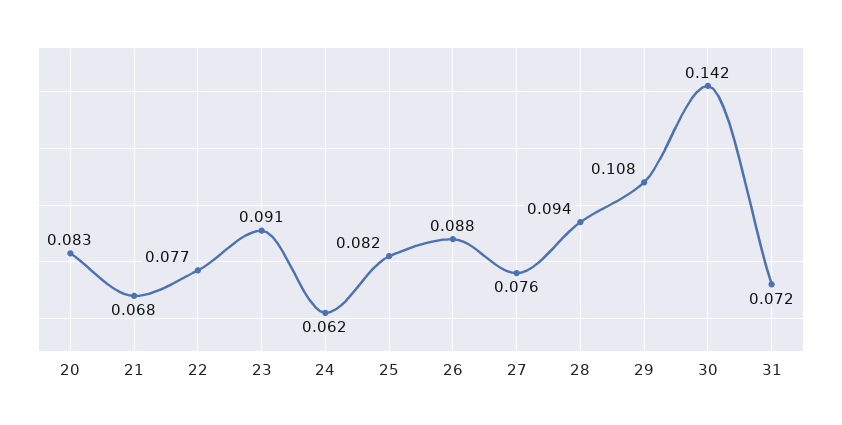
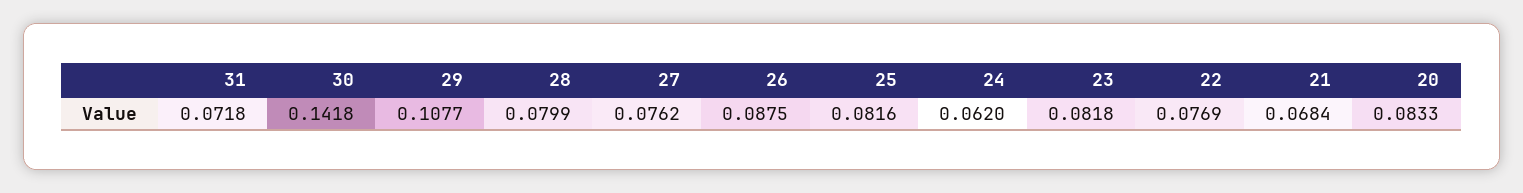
23: 0.091 -> 0.0818
28: 0.094 -> 0.0799

